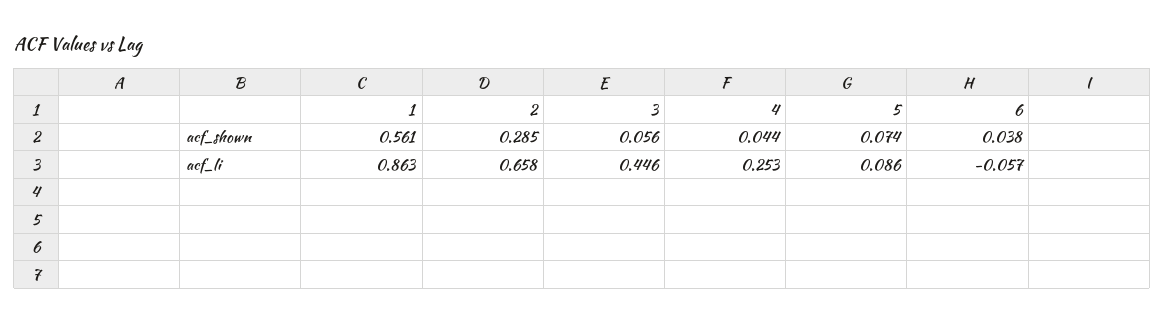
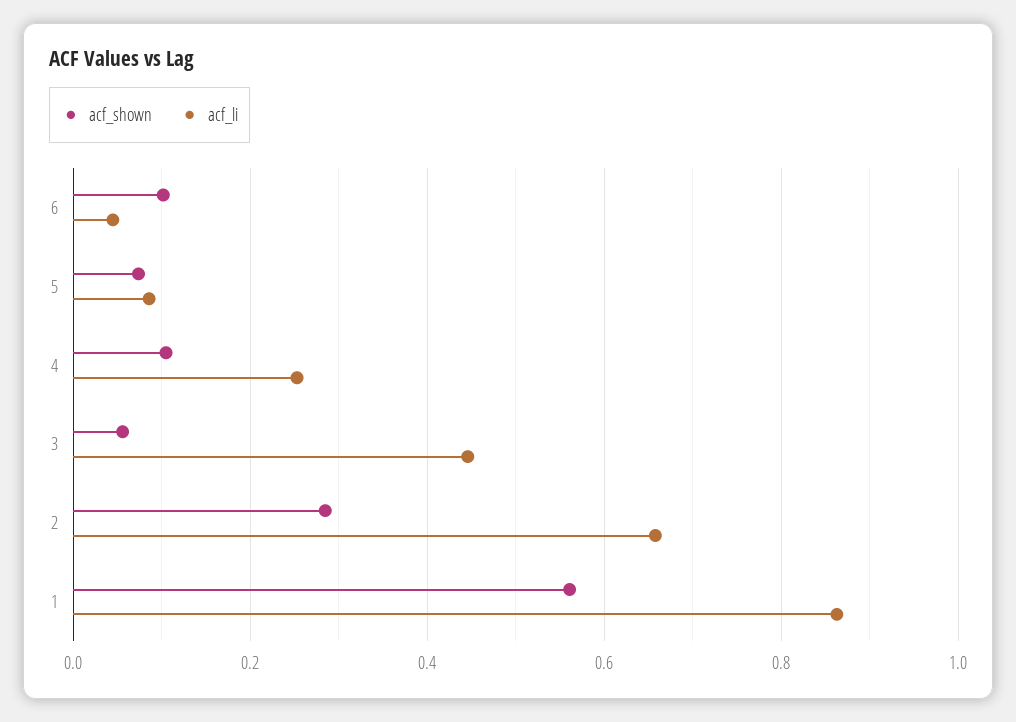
acf_shown, 4: 0.044 -> 0.1
acf_shown, 6: 0.038 -> 0.1
acf_li, 6: -0.057 -> 0.04

